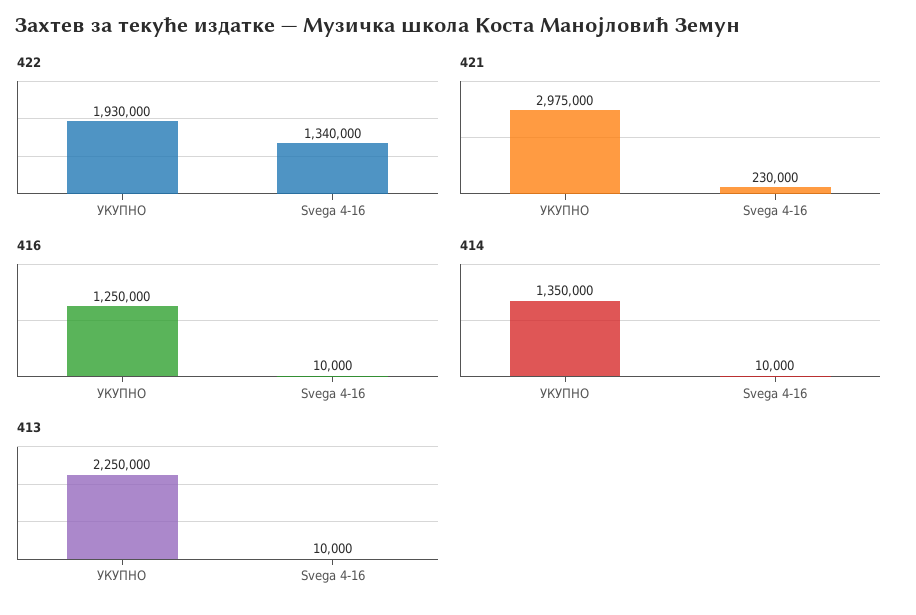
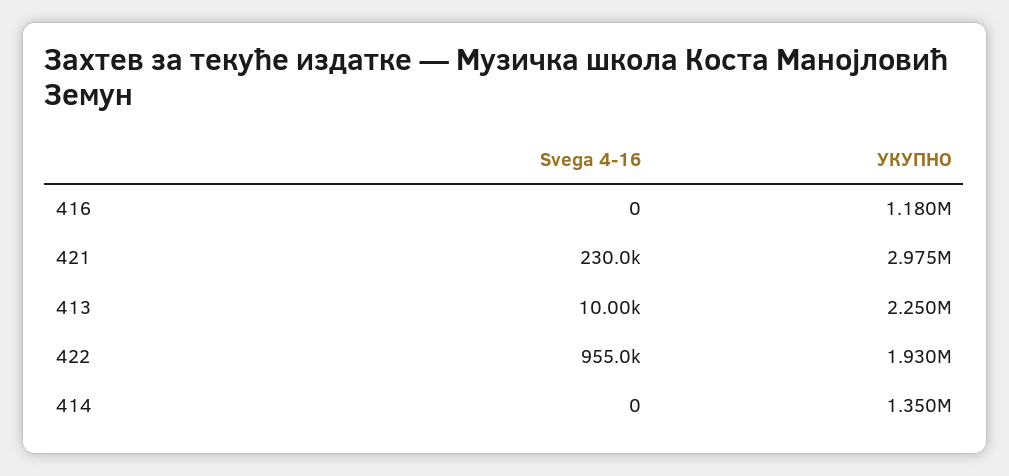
422, Svega 4-16: 1340000 -> 955000
416, УКУПНО: 1250000 -> 1180000
416, Svega 4-16: 10000 -> 0
414, Svega 4-16: 10000 -> 0

